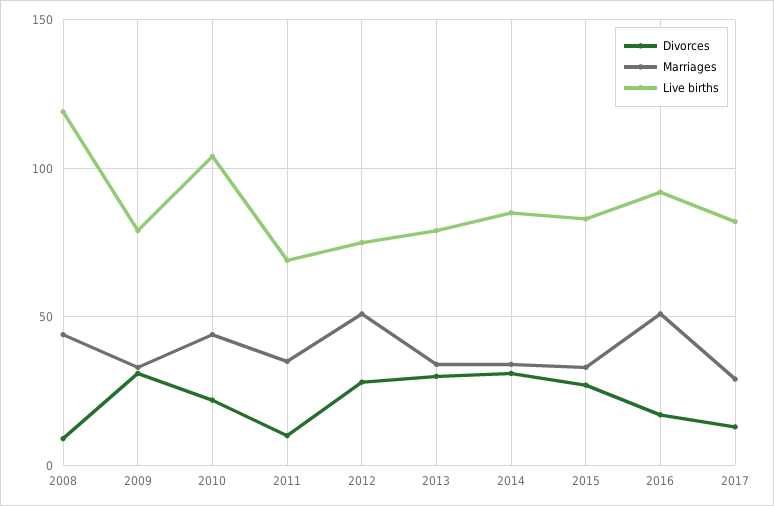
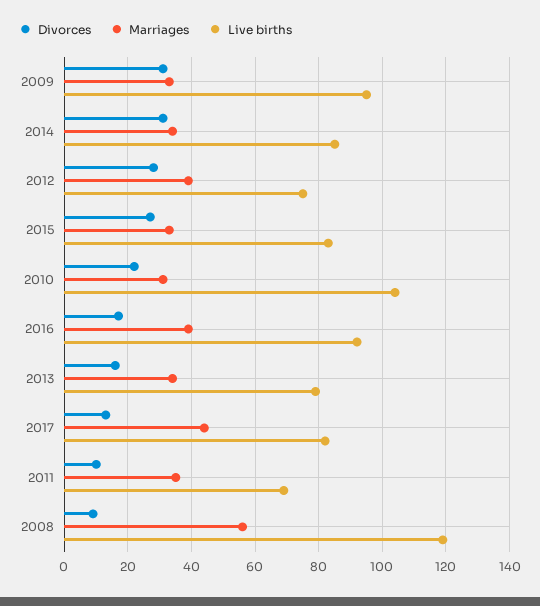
Marriages, 2008: 45 -> 55
Live births, 2009: 80 -> 95
Marriages, 2010: 45 -> 30
Marriages, 2012: 50 -> 40
Divorces, 2013: 30 -> 15
Marriages, 2016: 50 -> 40
Marriages, 2017: 30 -> 45

